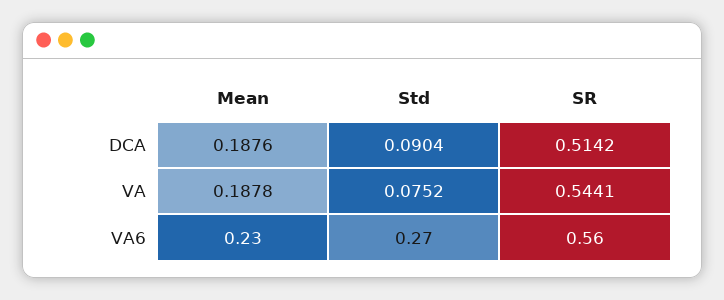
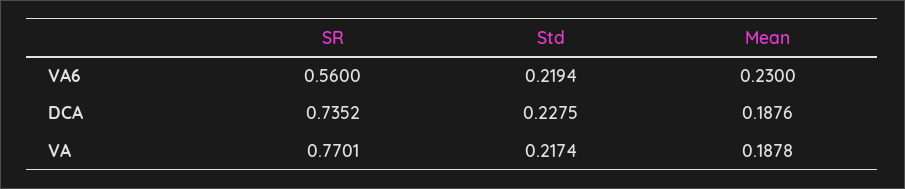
Std, DCA: 0.0904 -> 0.2275
SR, DCA: 0.5142 -> 0.7352
Std, VA: 0.0752 -> 0.2174
SR, VA: 0.5441 -> 0.7701
Std, VA6: 0.27 -> 0.2194

